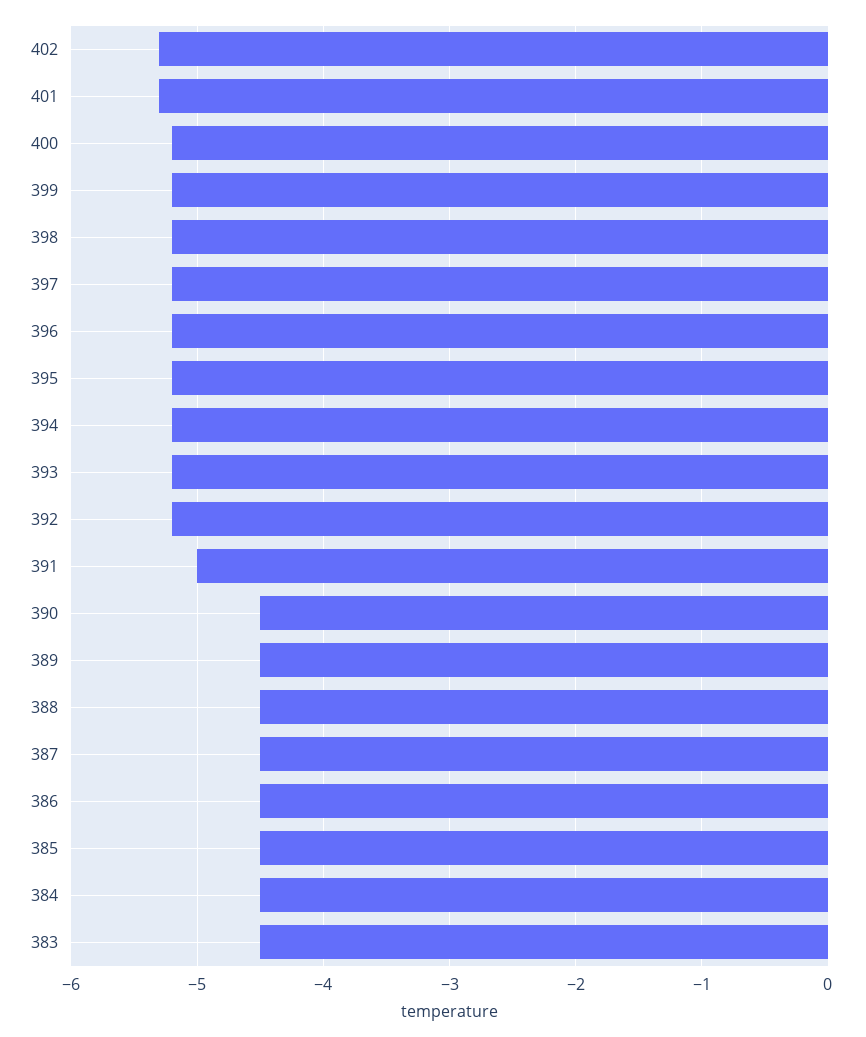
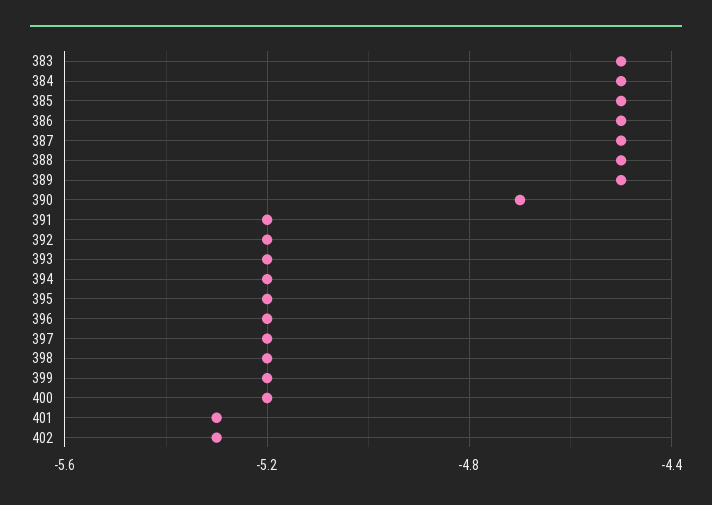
391: -5 -> -5.2
390: -4.5 -> -4.7

